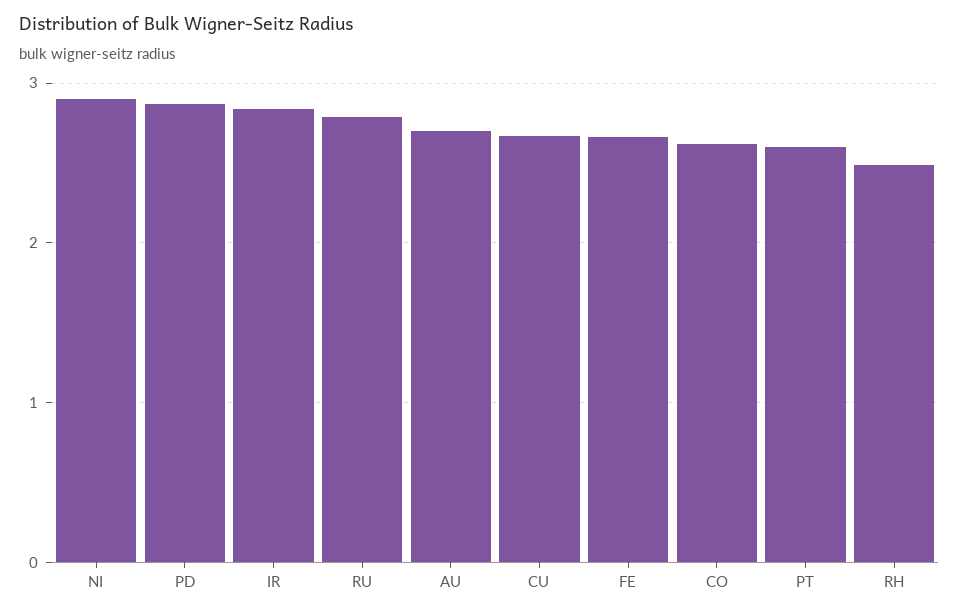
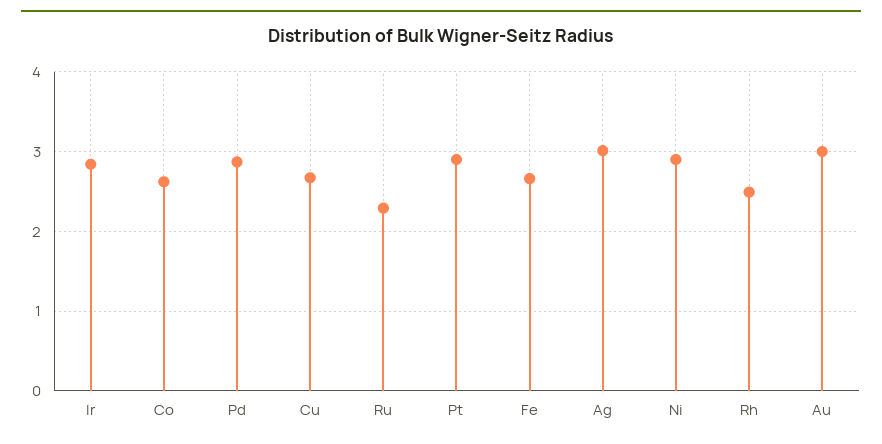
RU: 2.8 -> 2.3
AU: 2.7 -> 3
PT: 2.6 -> 2.9
Ag: none -> 3

